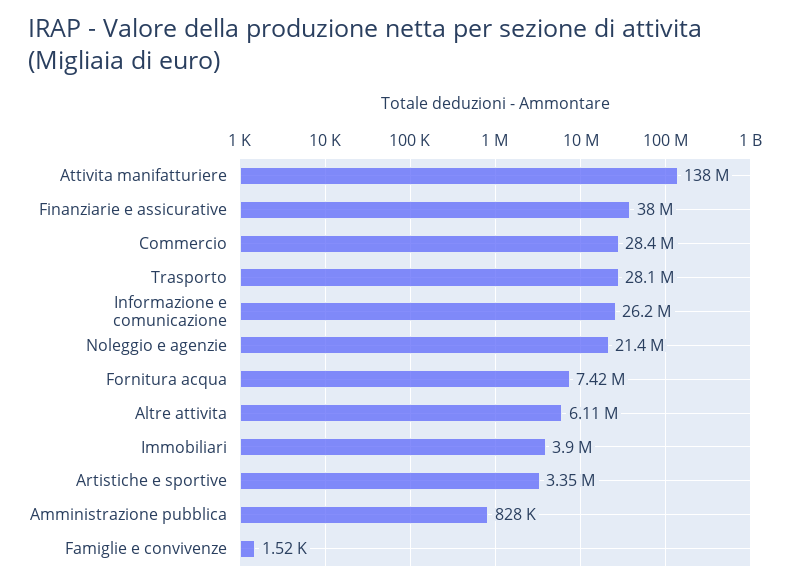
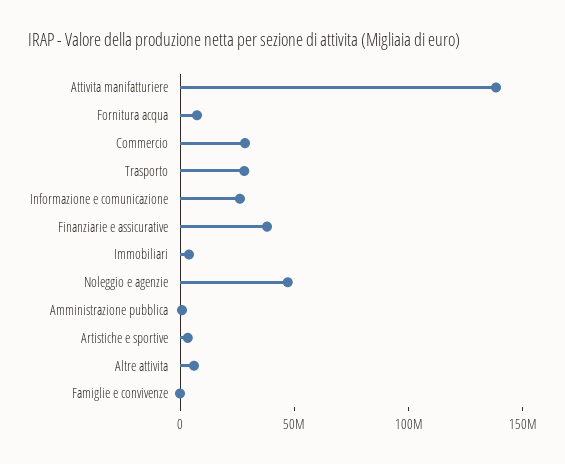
Noleggio e agenzie: 21400000 -> 50000000

